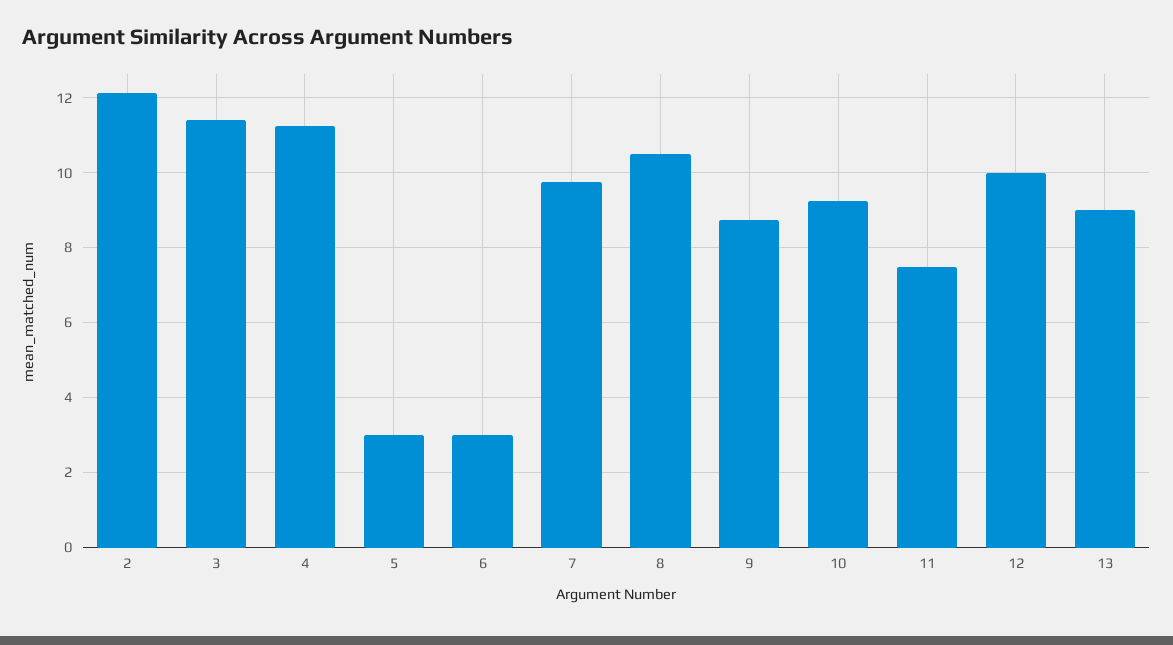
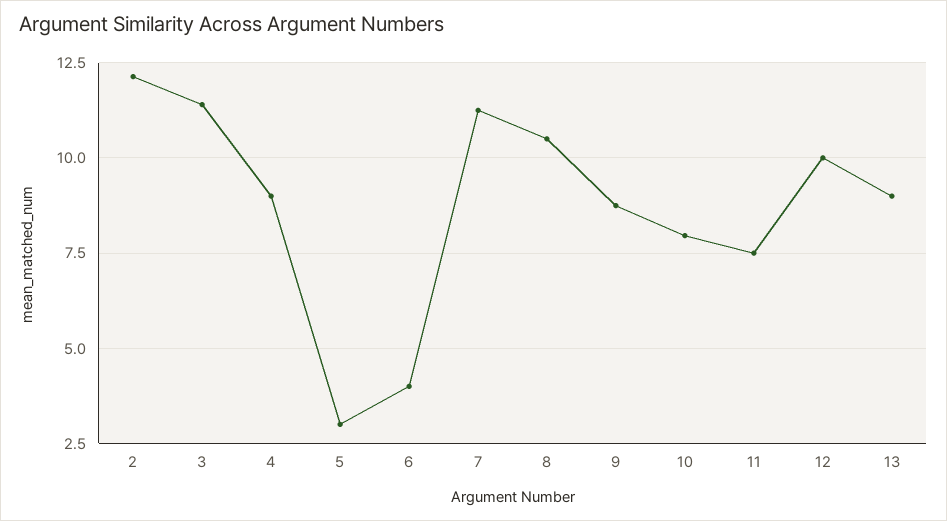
4: 11.2 -> 9
6: 3 -> 4
7: 9.8 -> 11.25
10: 9.2 -> 8

